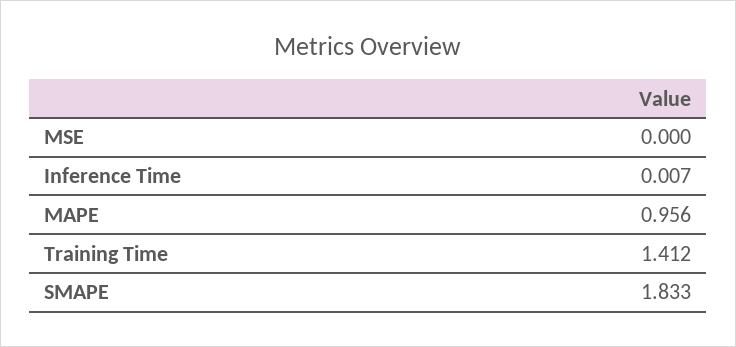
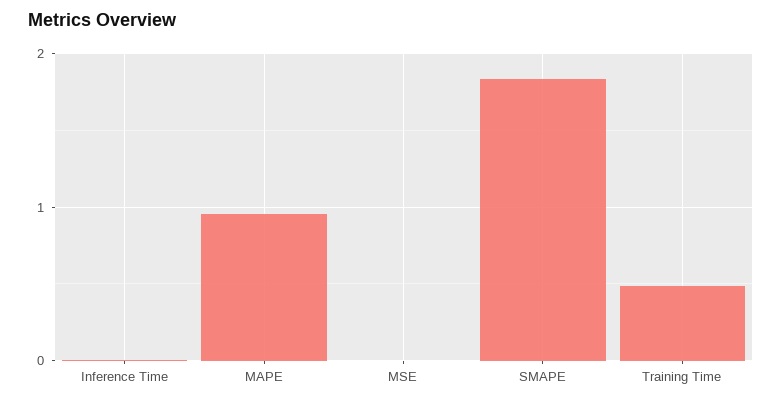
Training Time: 1.412 -> 0.5

